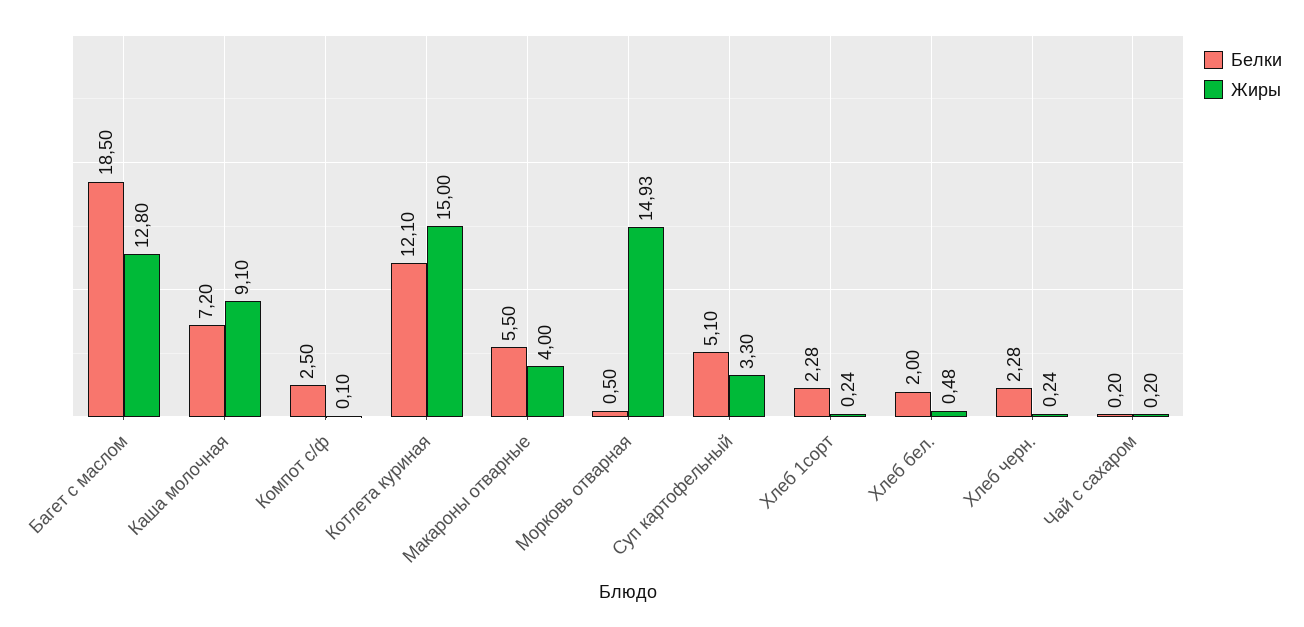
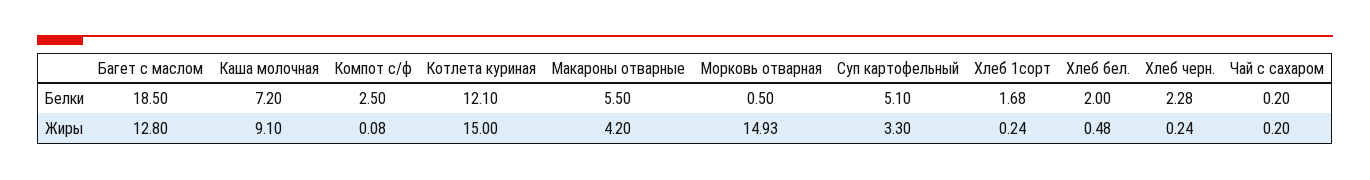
Жиры, Компот с/ф: 0.1 -> 0.08
Жиры, Макароны отварные: 4 -> 4.2
Белки, Хлеб 1сорт: 2.28 -> 1.68

